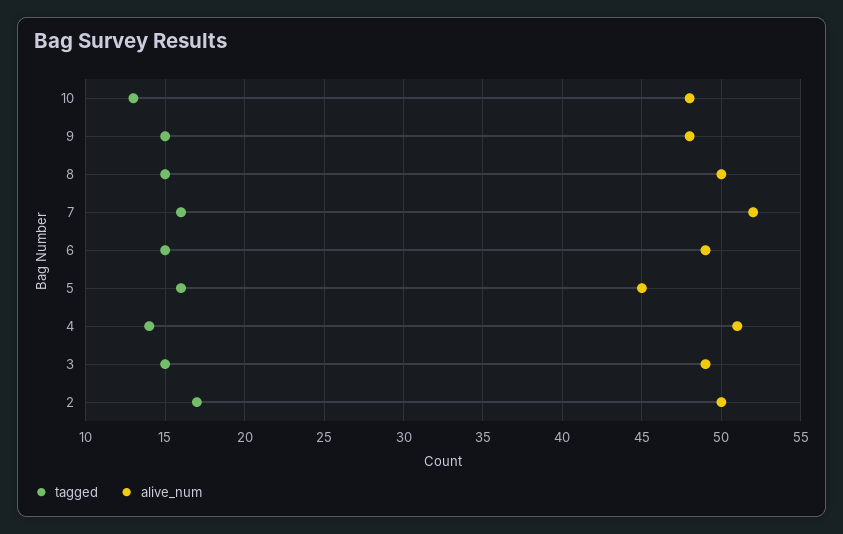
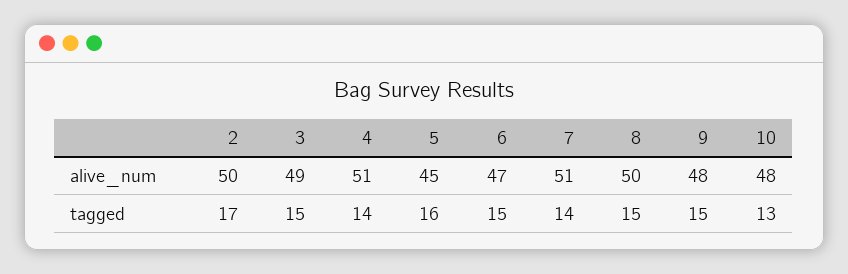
tagged, 7: 16 -> 14
alive_num, 7: 52 -> 51
alive_num, 6: 49 -> 47

